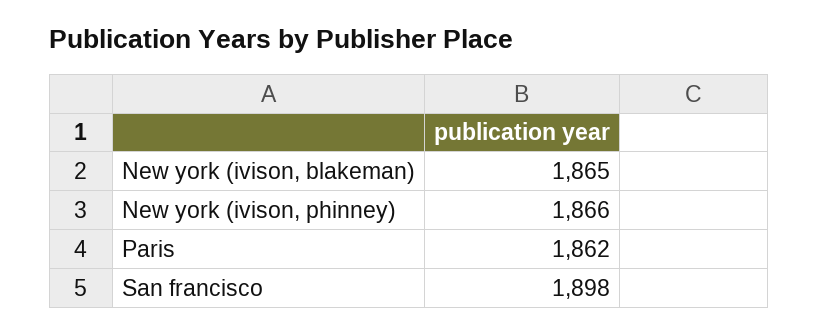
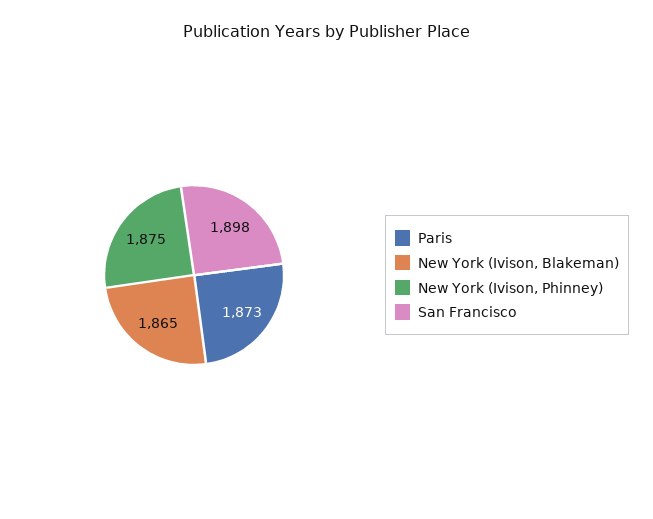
New york (ivison, phinney): 1866 -> 1875
Paris: 1862 -> 1873

